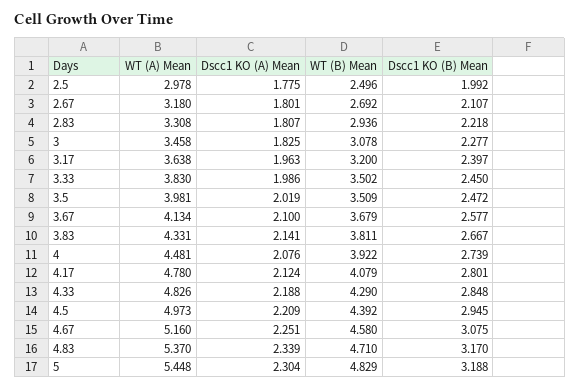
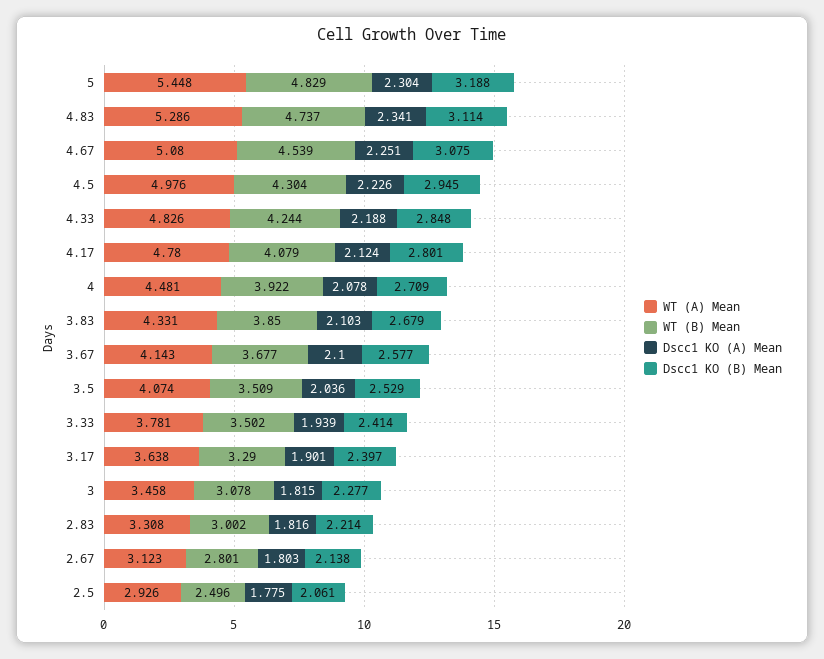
WT (A) Mean, 2.5: 2.978 -> 2.926
Dscc1 KO (B) Mean, 2.5: 1.992 -> 2.061
WT (A) Mean, 2.67: 3.18 -> 3.123
Dscc1 KO (A) Mean, 2.67: 1.801 -> 1.803
WT (B) Mean, 2.67: 2.692 -> 2.801
Dscc1 KO (B) Mean, 2.67: 2.107 -> 2.138
Dscc1 KO (A) Mean, 2.83: 1.807 -> 1.816
WT (B) Mean, 2.83: 2.936 -> 3.002
Dscc1 KO (B) Mean, 2.83: 2.218 -> 2.214
Dscc1 KO (A) Mean, 3: 1.825 -> 1.815
Dscc1 KO (A) Mean, 3.17: 1.963 -> 1.901
WT (B) Mean, 3.17: 3.2 -> 3.29
WT (A) Mean, 3.33: 3.83 -> 3.781
Dscc1 KO (A) Mean, 3.33: 1.986 -> 1.939
Dscc1 KO (B) Mean, 3.33: 2.45 -> 2.414
WT (A) Mean, 3.5: 3.981 -> 4.074
Dscc1 KO (A) Mean, 3.5: 2.019 -> 2.036
Dscc1 KO (B) Mean, 3.5: 2.472 -> 2.529
WT (A) Mean, 3.67: 4.134 -> 4.143
WT (B) Mean, 3.67: 3.679 -> 3.677
Dscc1 KO (A) Mean, 3.83: 2.141 -> 2.103
WT (B) Mean, 3.83: 3.811 -> 3.85
Dscc1 KO (B) Mean, 3.83: 2.667 -> 2.679
Dscc1 KO (A) Mean, 4: 2.076 -> 2.078
Dscc1 KO (B) Mean, 4: 2.739 -> 2.709
WT (B) Mean, 4.33: 4.29 -> 4.244
WT (A) Mean, 4.5: 4.973 -> 4.976
Dscc1 KO (A) Mean, 4.5: 2.209 -> 2.226
WT (B) Mean, 4.5: 4.392 -> 4.304
WT (A) Mean, 4.67: 5.16 -> 5.08
WT (B) Mean, 4.67: 4.58 -> 4.539
WT (A) Mean, 4.83: 5.37 -> 5.286
Dscc1 KO (A) Mean, 4.83: 2.339 -> 2.341
WT (B) Mean, 4.83: 4.71 -> 4.737
Dscc1 KO (B) Mean, 4.83: 3.17 -> 3.114

